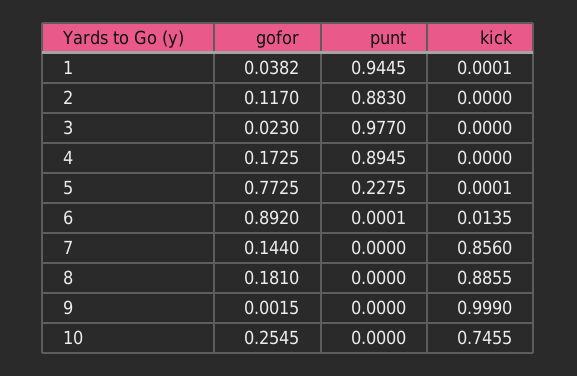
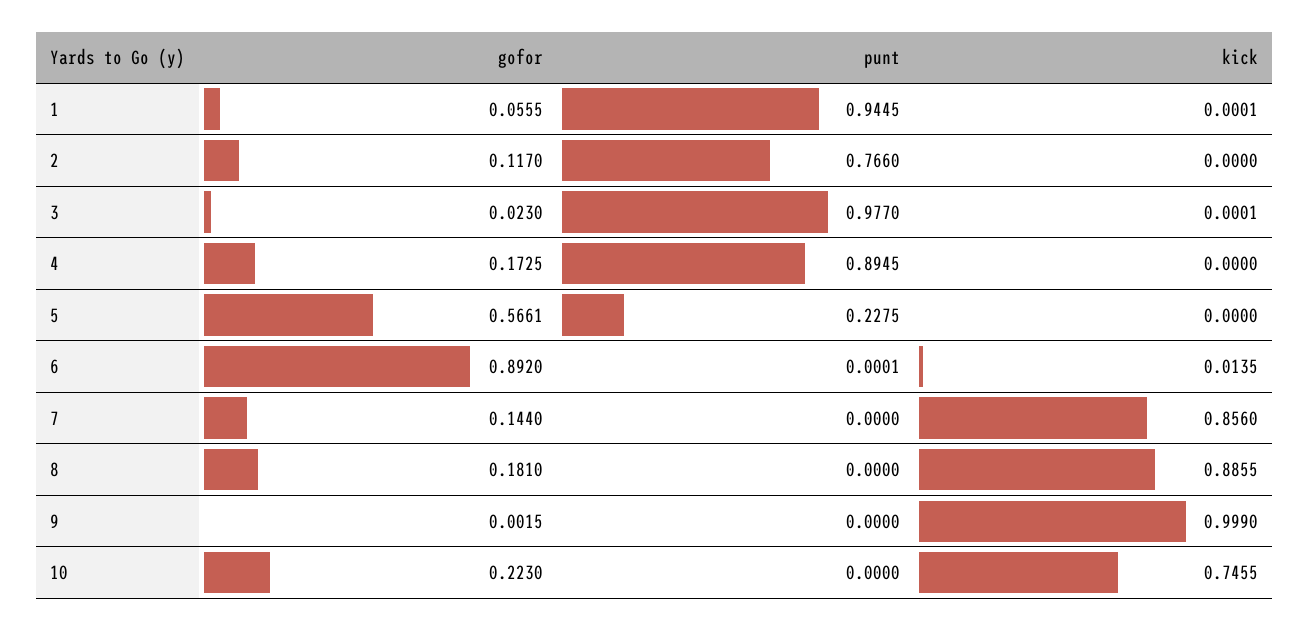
gofor, 1: 0.0382 -> 0.0555
punt, 2: 0.883 -> 0.766
kick, 3: 0 -> 0.0001
gofor, 5: 0.7725 -> 0.5661
kick, 5: 0.0001 -> 0
gofor, 10: 0.2545 -> 0.223

